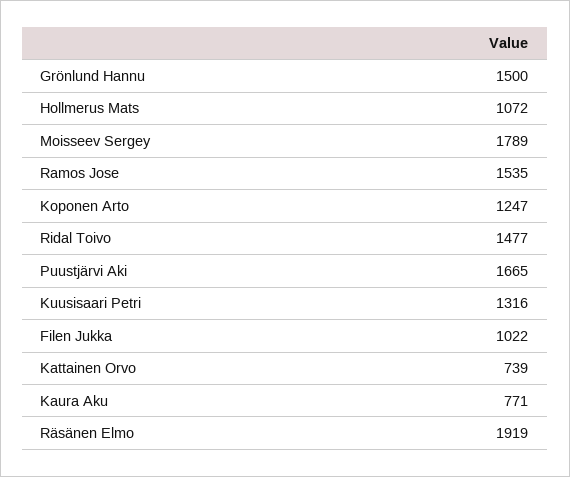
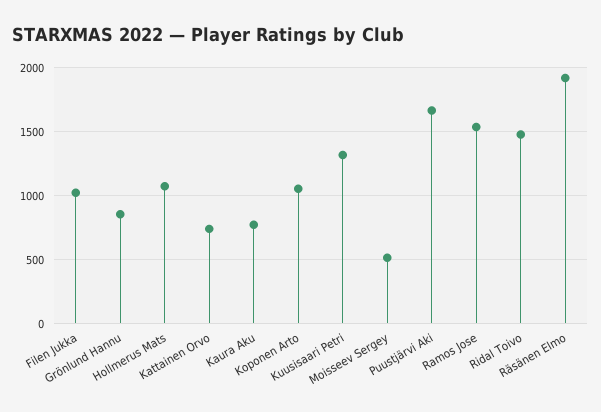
Grönlund Hannu: 1500 -> 850
Moisseev Sergey: 1789 -> 500
Koponen Arto: 1247 -> 1050

